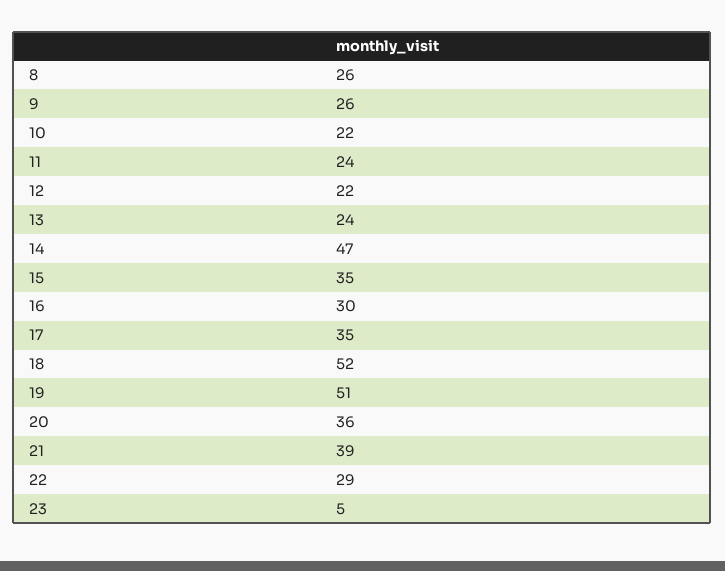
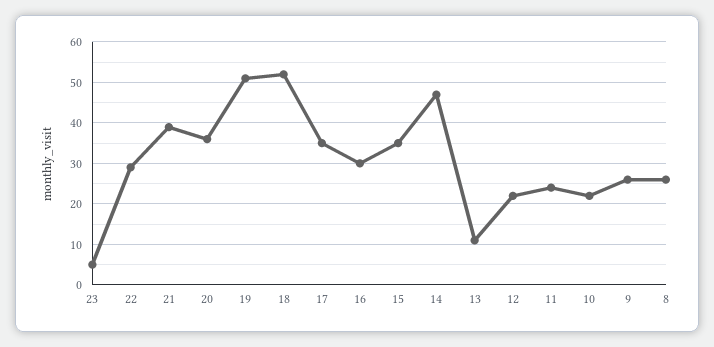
13: 24 -> 10

